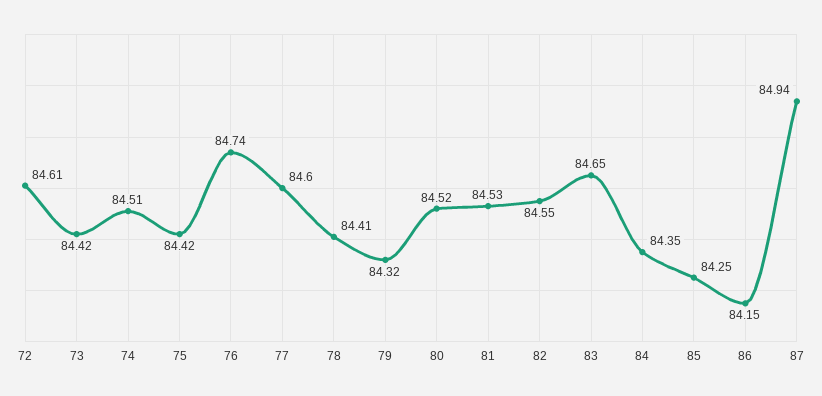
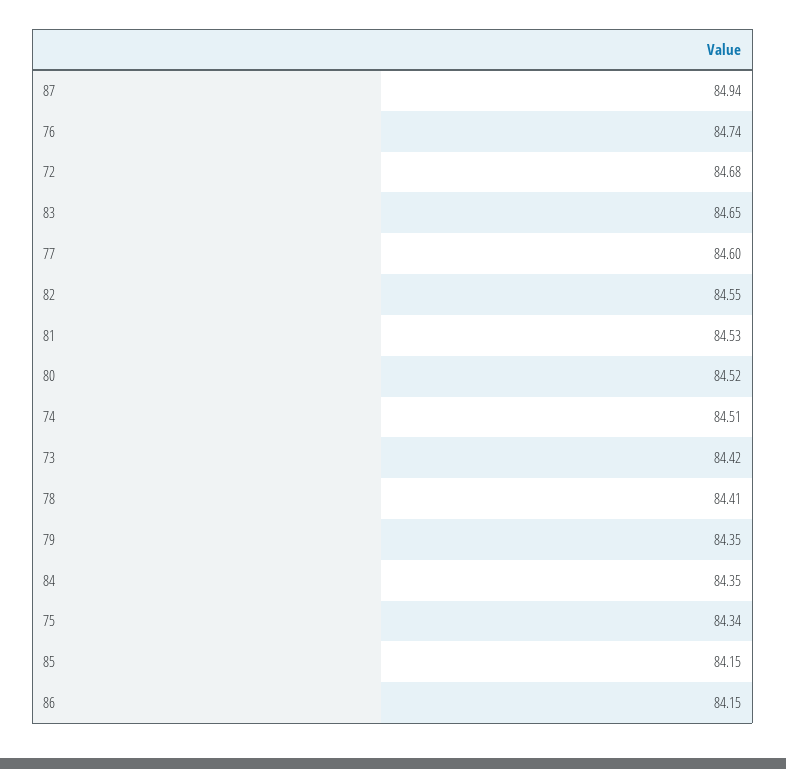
72: 84.61 -> 84.68
75: 84.42 -> 84.34
79: 84.32 -> 84.35
85: 84.25 -> 84.15

